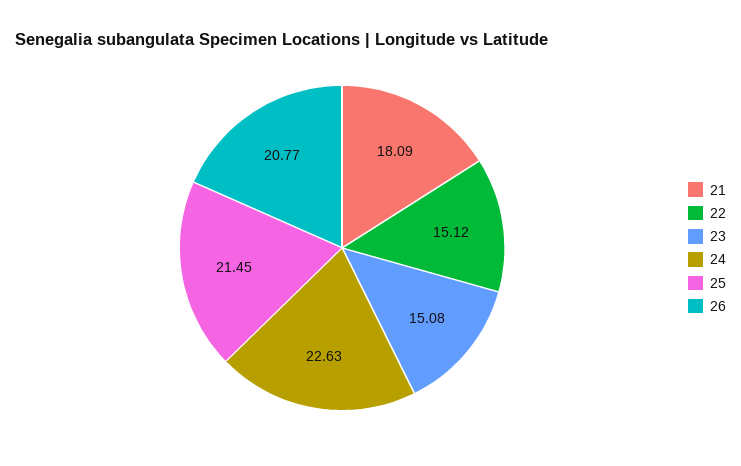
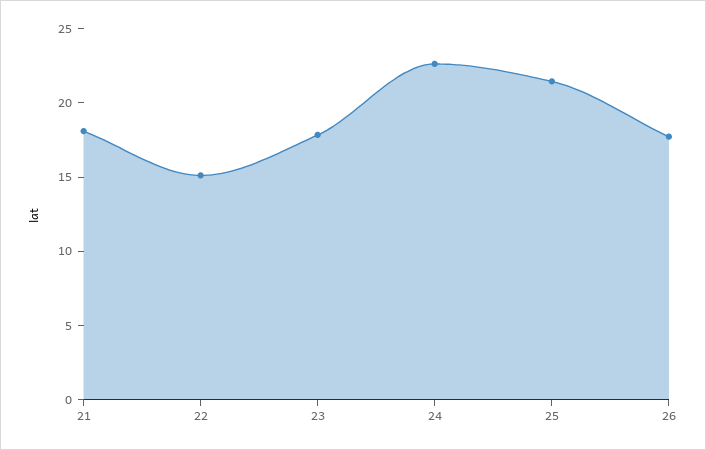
23: 15.08 -> 18
26: 20.77 -> 18

